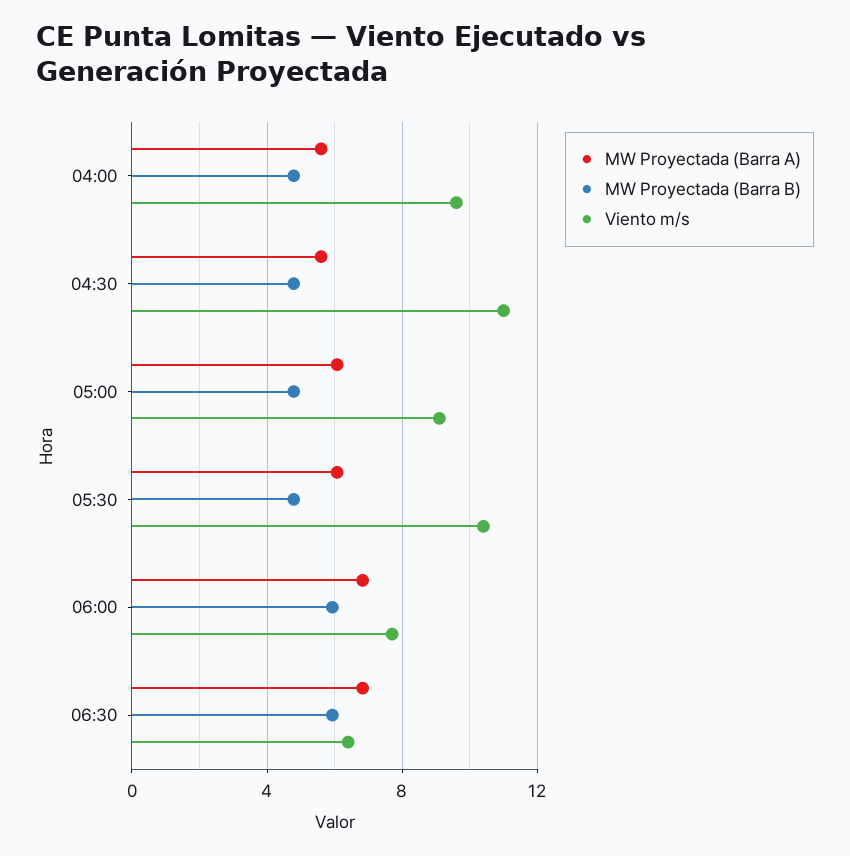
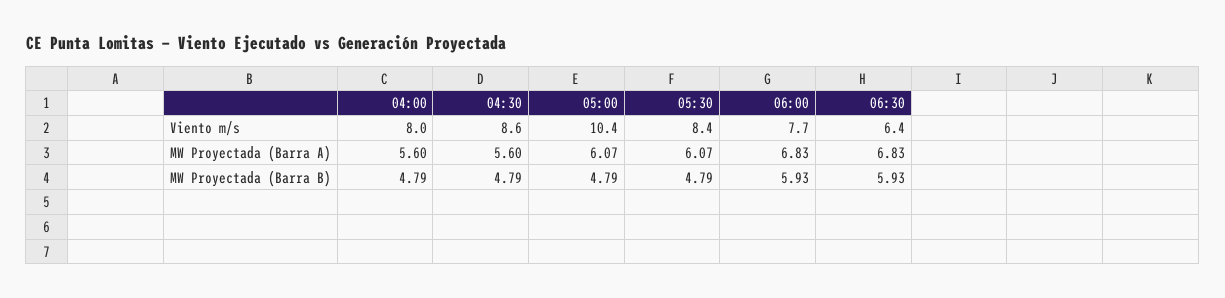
Viento m/s, 04:00: 9.5 -> 8
Viento m/s, 04:30: 11 -> 8.6
Viento m/s, 05:00: 9 -> 10.4
Viento m/s, 05:30: 10.5 -> 8.4

